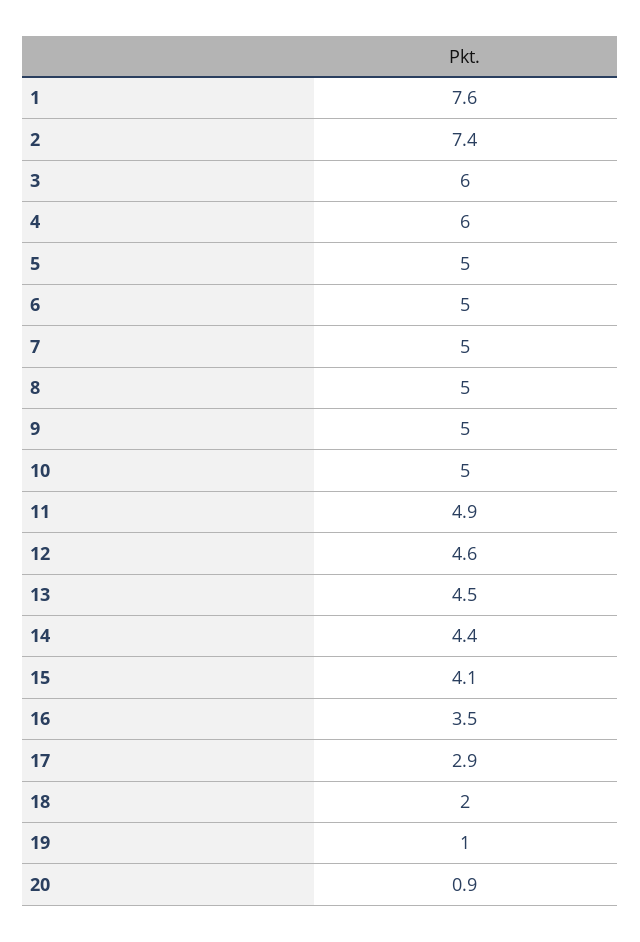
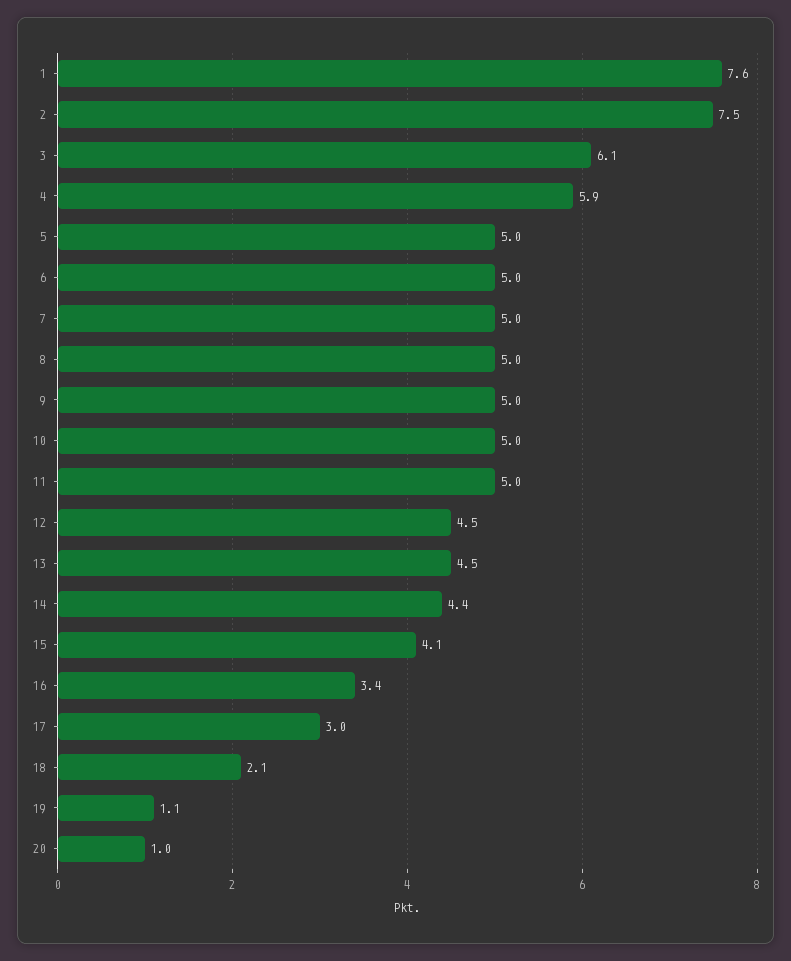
2: 7.4 -> 7.5
3: 6 -> 6.1
4: 6 -> 5.9
11: 4.9 -> 5
12: 4.6 -> 4.5
16: 3.5 -> 3.4
17: 2.9 -> 3
18: 2 -> 2.1
19: 1 -> 1.1
20: 0.9 -> 1

